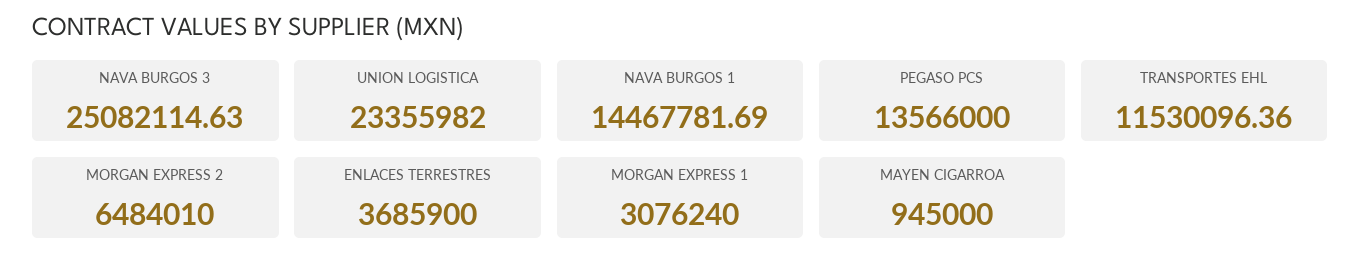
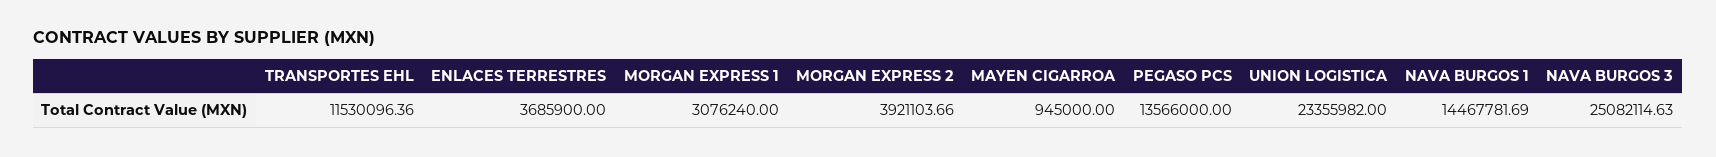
MORGAN EXPRESS 2: 6484010 -> 3921103.66

